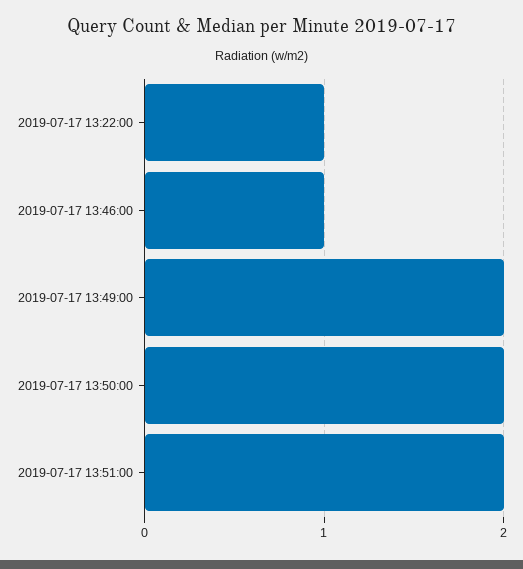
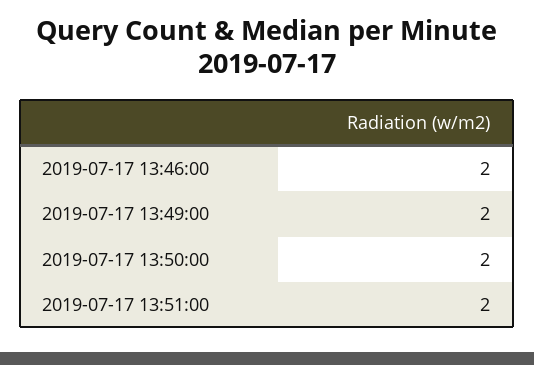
2019-07-17 13:22:00: 1 -> none
2019-07-17 13:46:00: 1 -> 2

